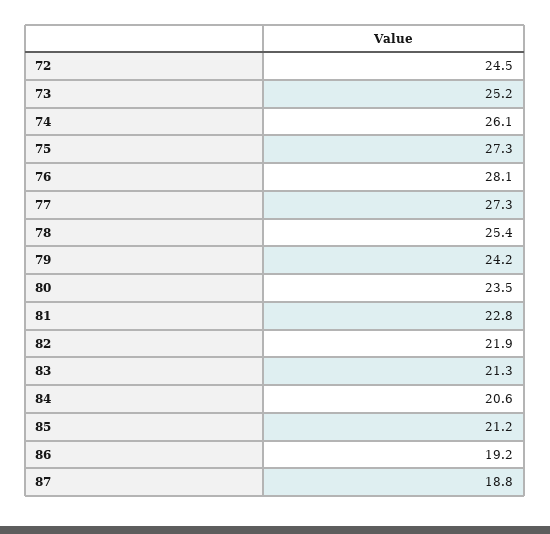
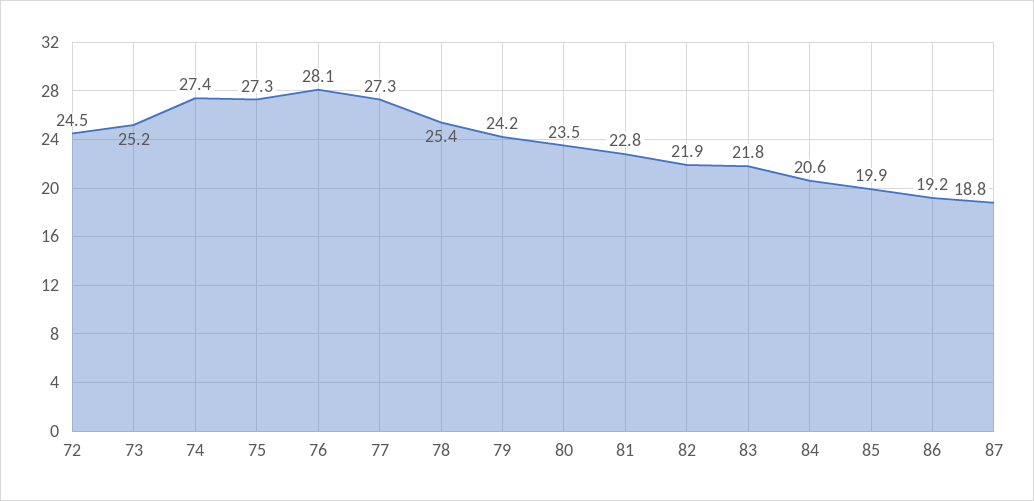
74: 26.1 -> 27.4
83: 21.3 -> 21.8
85: 21.2 -> 19.9

